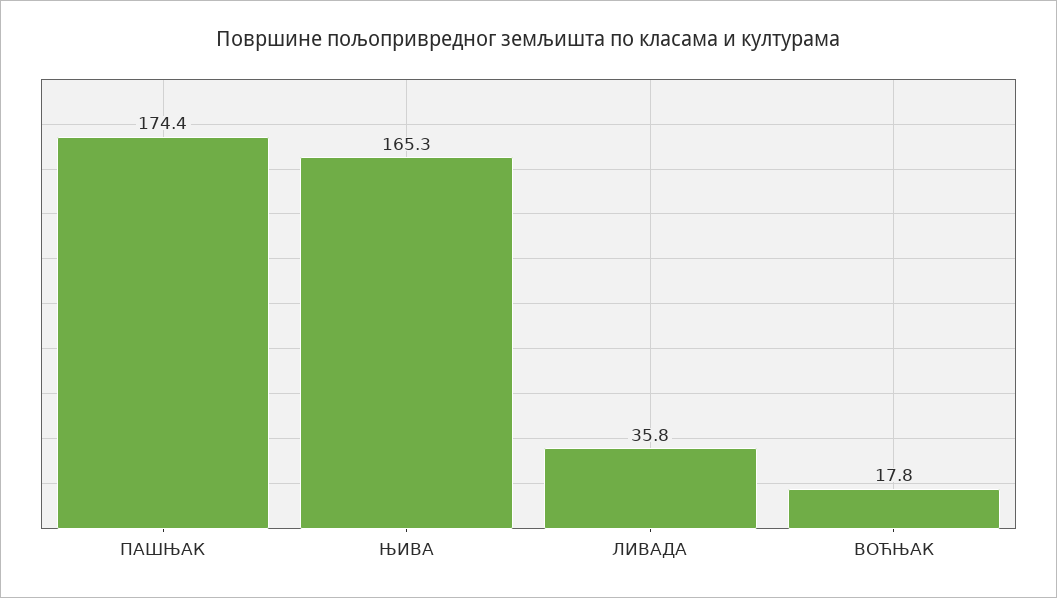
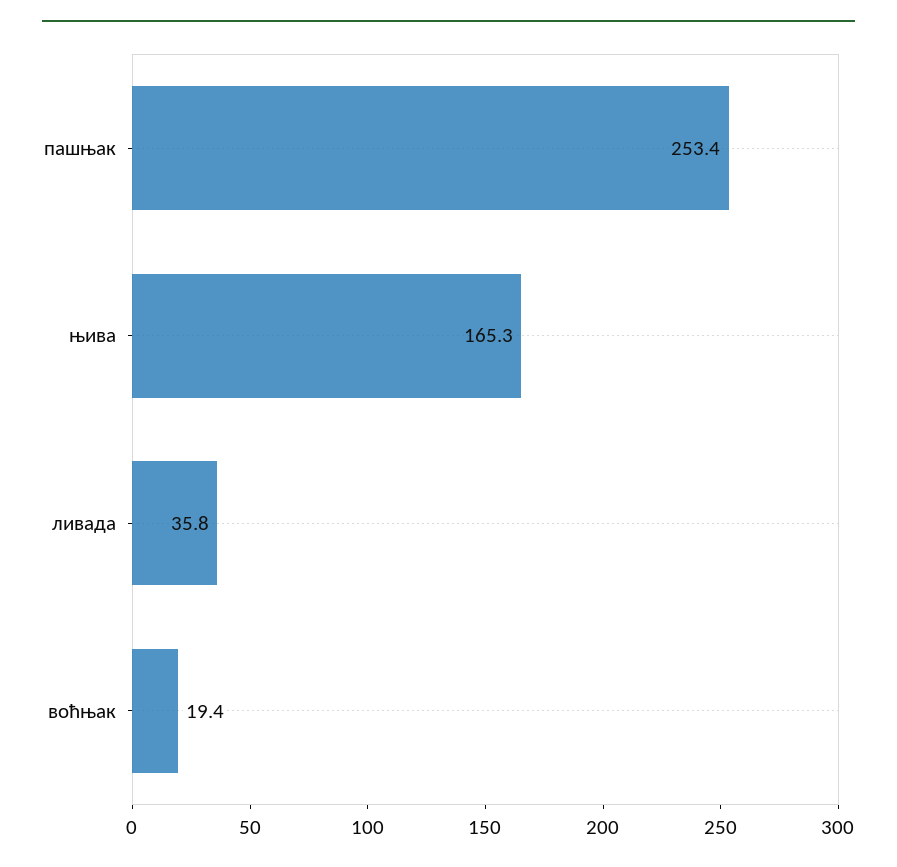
ПАШЊАК: 174.4 -> 253.4
ВОЋЊАК: 17.8 -> 19.4

